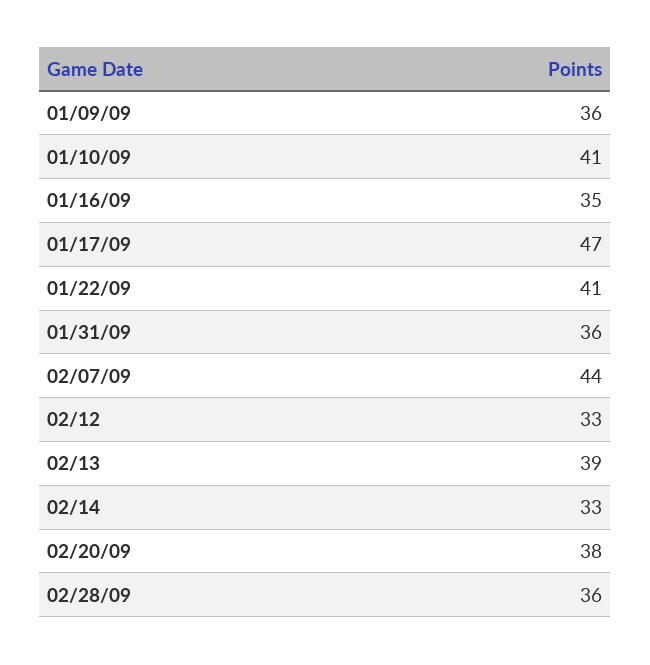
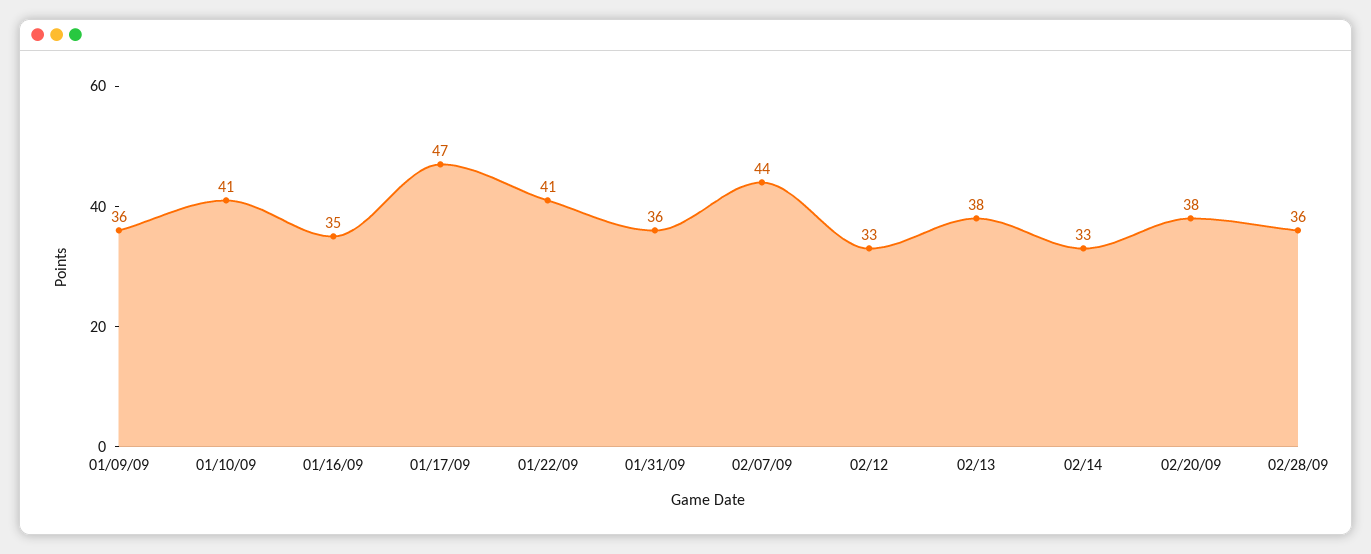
02/13: 39 -> 38

